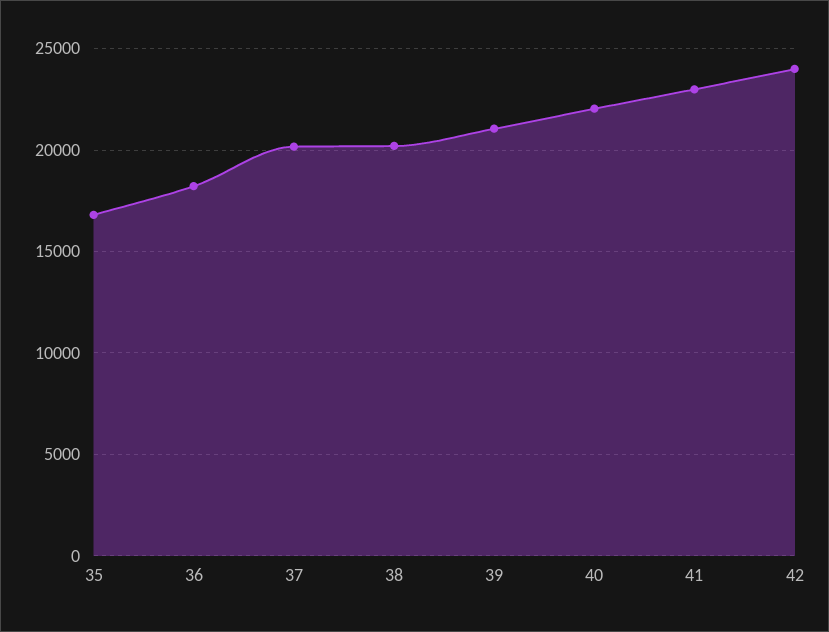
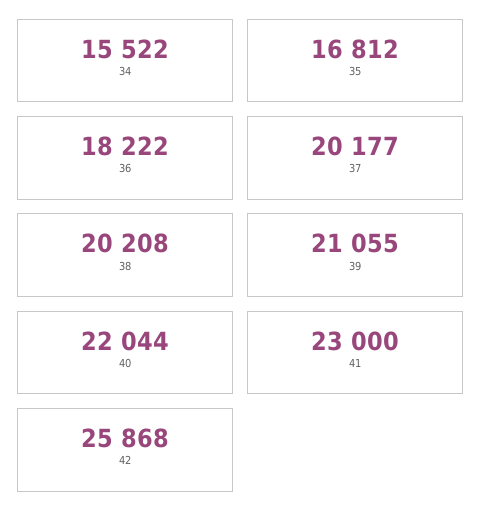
42: 24000 -> 25868
34: none -> 15522

